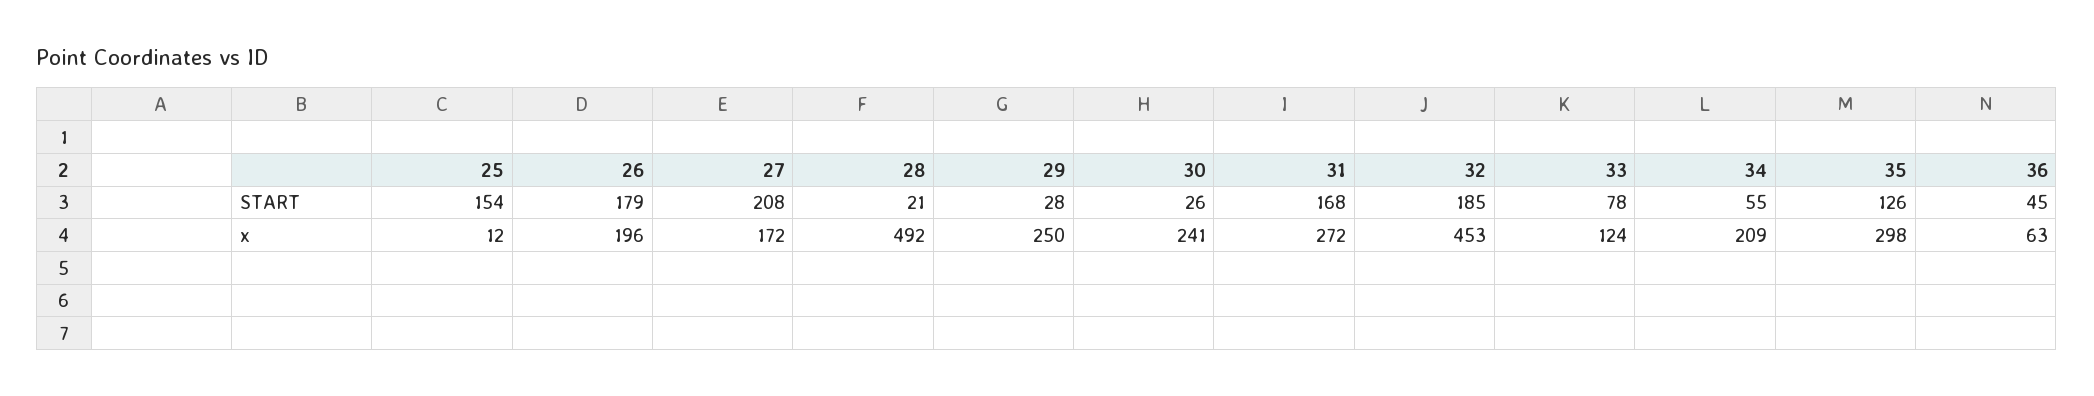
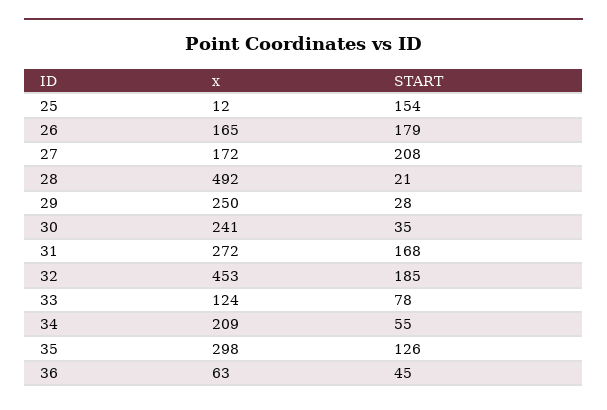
30, START: 26 -> 35
26, x: 196 -> 165

